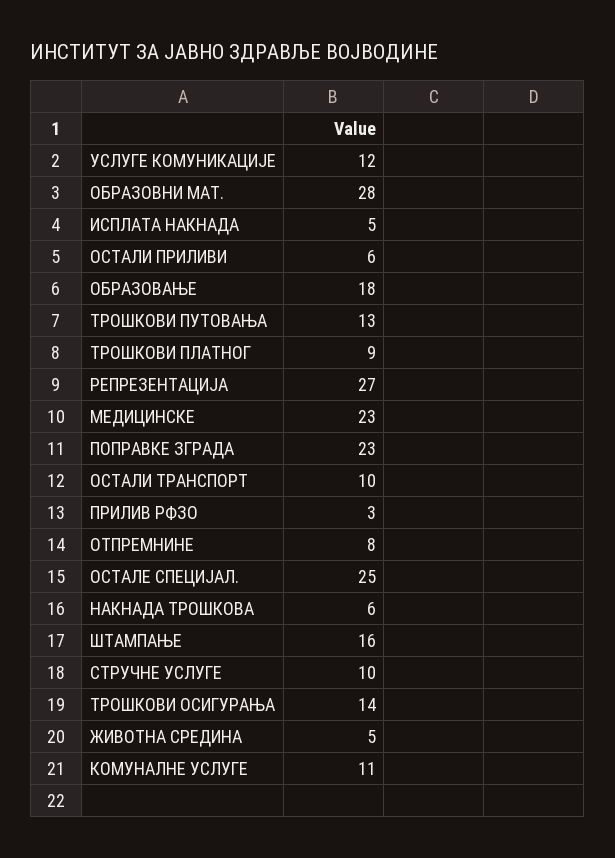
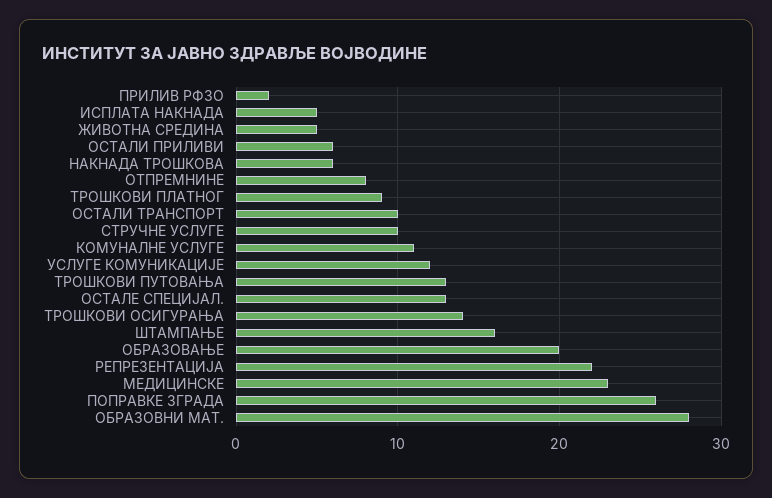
ОБРАЗОВАЊЕ: 18 -> 20
РЕПРЕЗЕНТАЦИЈА: 27 -> 22
ПОПРАВКЕ ЗГРАДА: 23 -> 26
ПРИЛИВ РФЗО: 3 -> 2
ОСТАЛЕ СПЕЦИЈАЛ.: 25 -> 13

